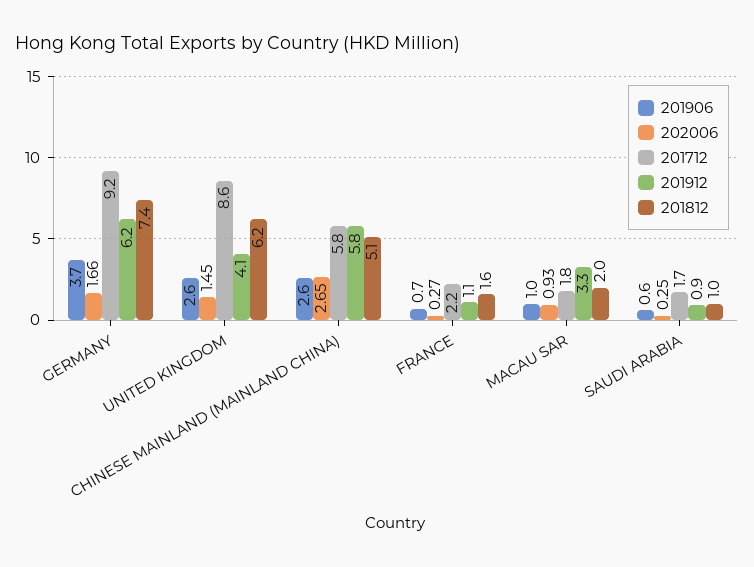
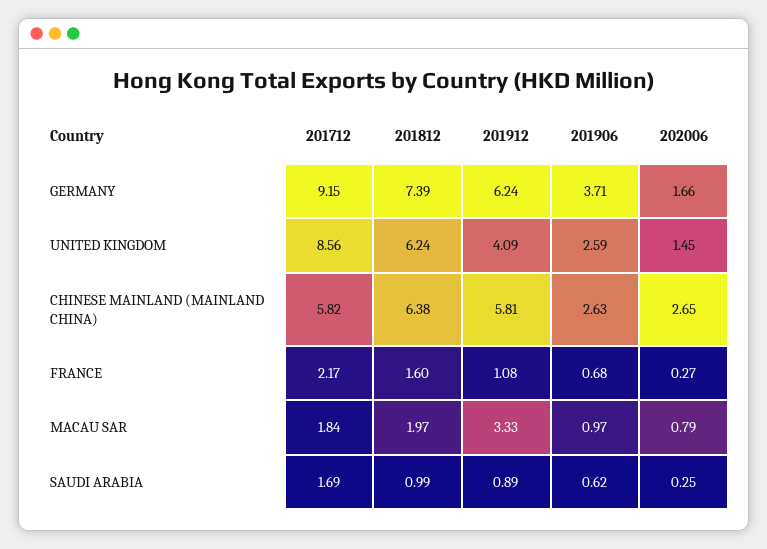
201812, CHINESE MAINLAND (MAINLAND CHINA): 5.1 -> 6.38
202006, MACAU SAR: 0.93 -> 0.79

